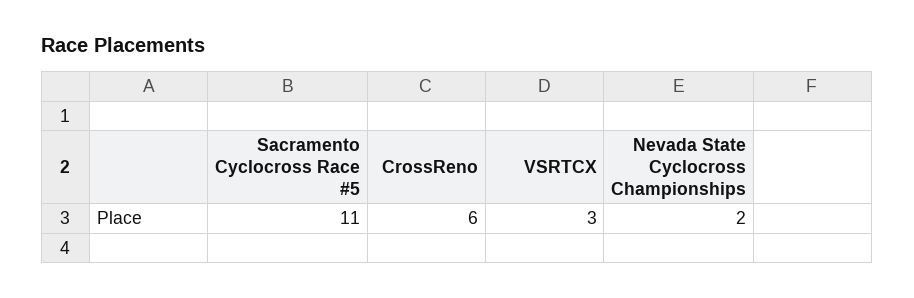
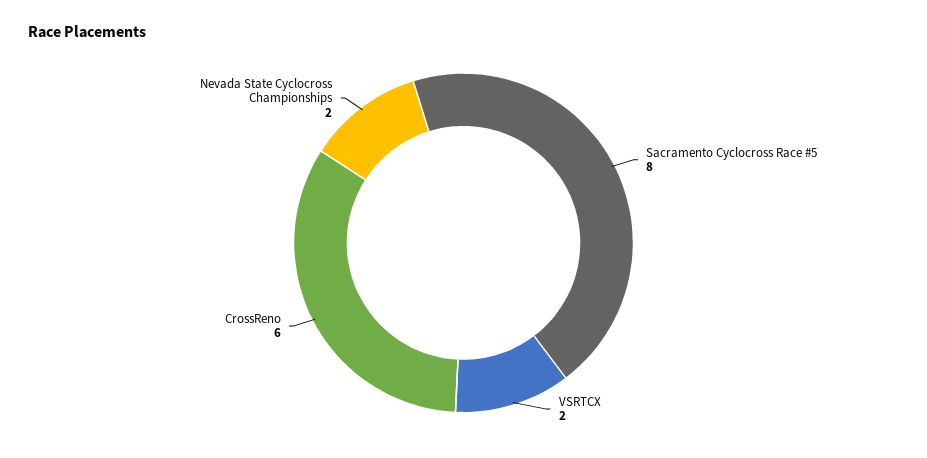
Sacramento Cyclocross Race #5: 11 -> 8
VSRTCX: 3 -> 2

